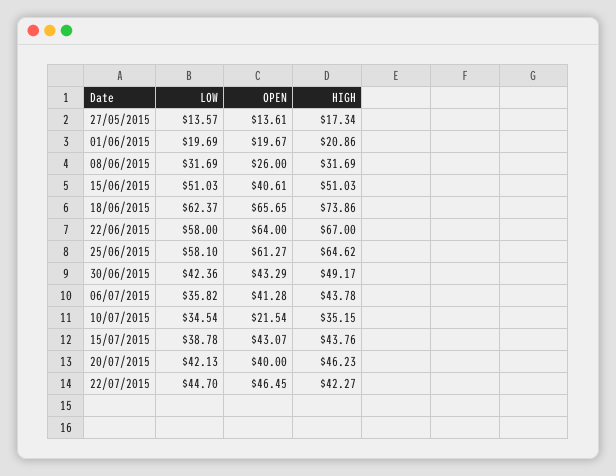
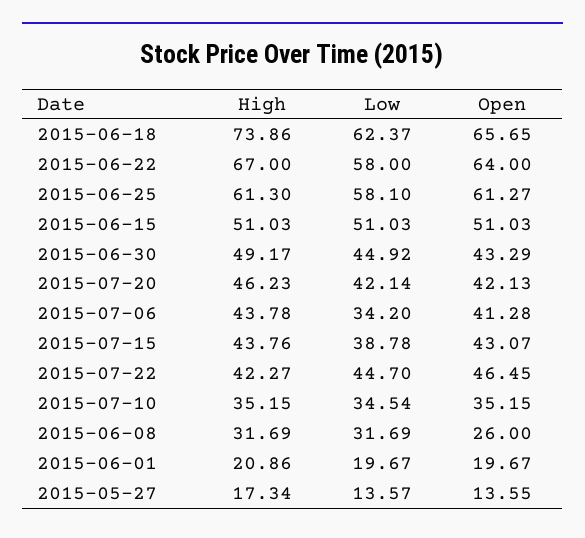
OPEN, 27/05/2015: 13.61 -> 13.55
LOW, 01/06/2015: 19.69 -> 19.67
OPEN, 15/06/2015: 40.61 -> 51.03
HIGH, 25/06/2015: 64.62 -> 61.3
LOW, 30/06/2015: 42.36 -> 44.92
LOW, 06/07/2015: 35.82 -> 34.2
OPEN, 10/07/2015: 21.54 -> 35.15
LOW, 20/07/2015: 42.13 -> 42.14
OPEN, 20/07/2015: 40 -> 42.13

